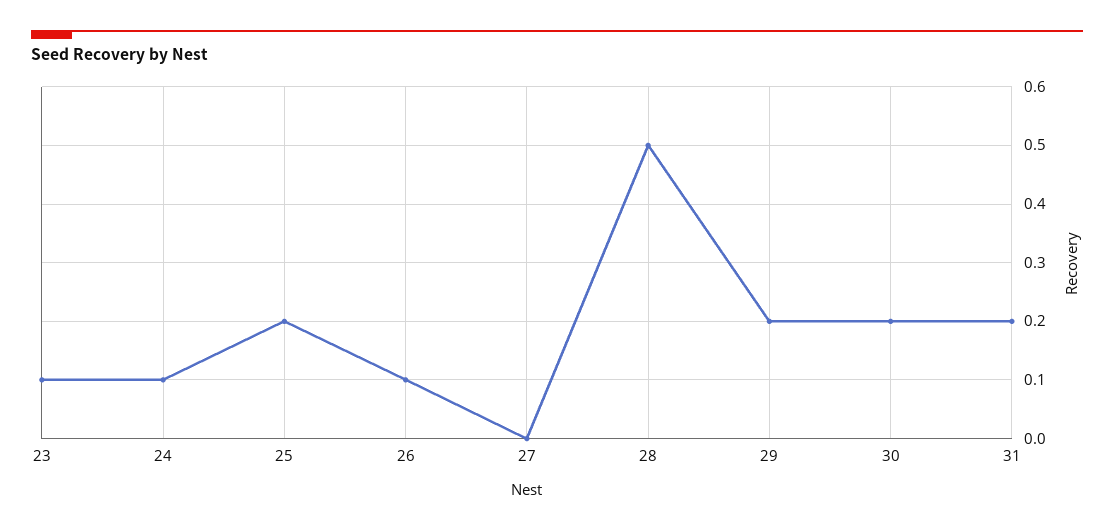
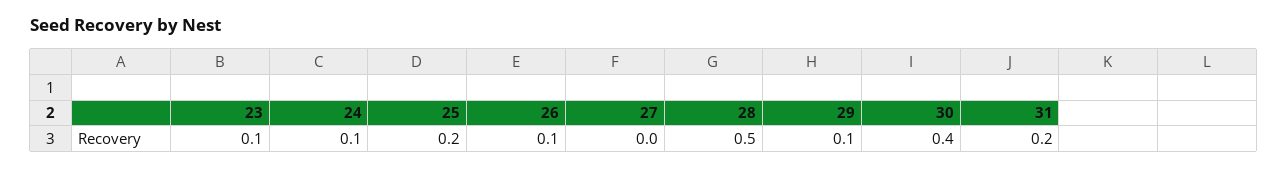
29: 0.2 -> 0.1
30: 0.2 -> 0.4

